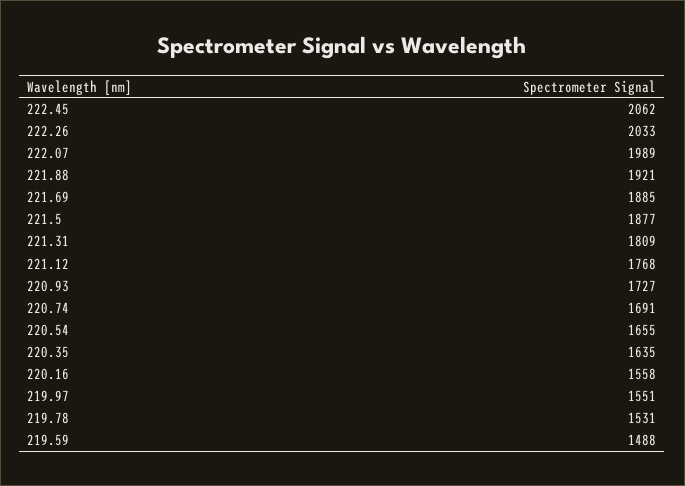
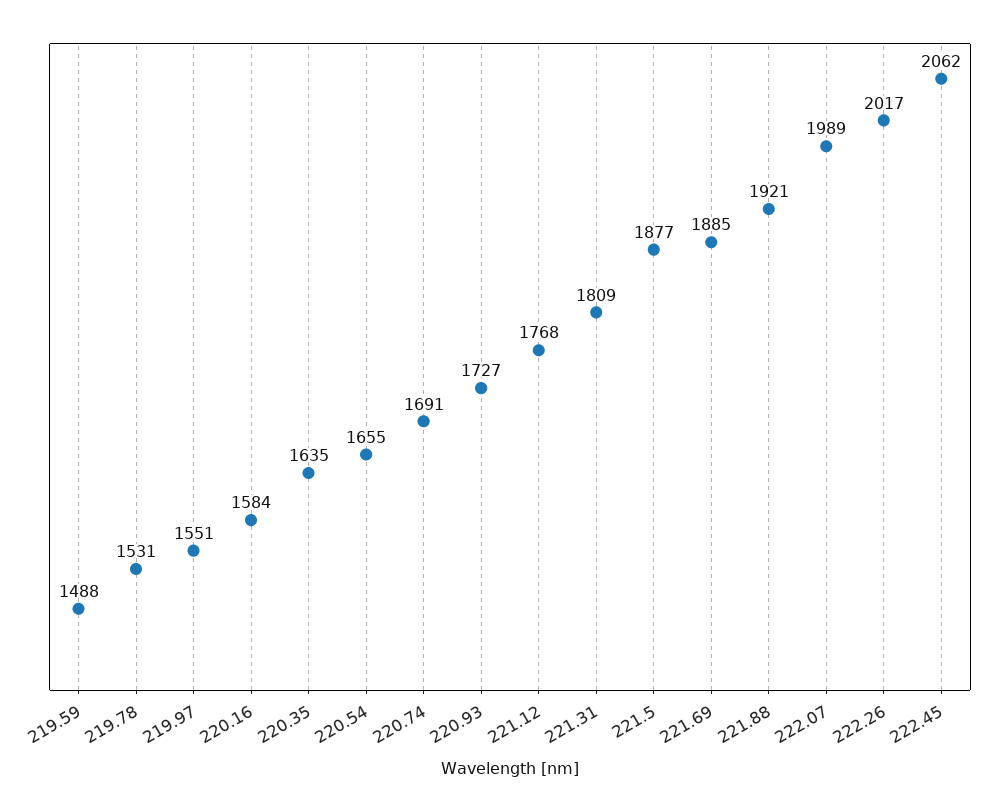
222.26: 2033 -> 2017
220.16: 1558 -> 1584

